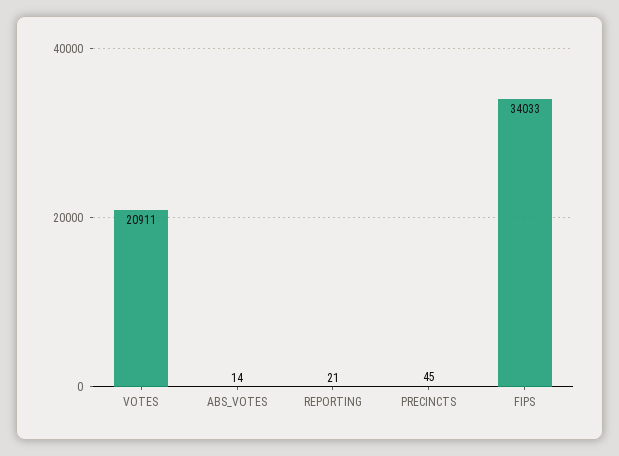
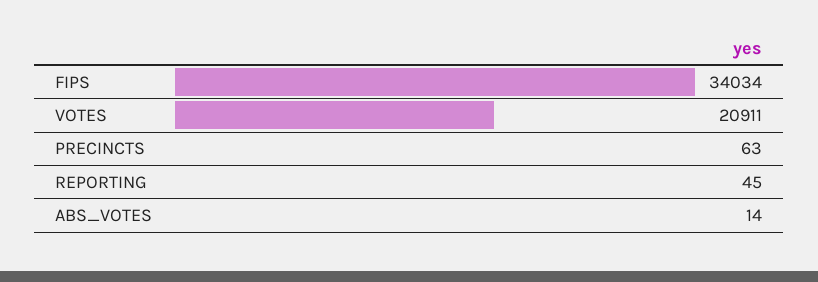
REPORTING: 21 -> 45
PRECINCTS: 45 -> 63
FIPS: 34033 -> 34034

